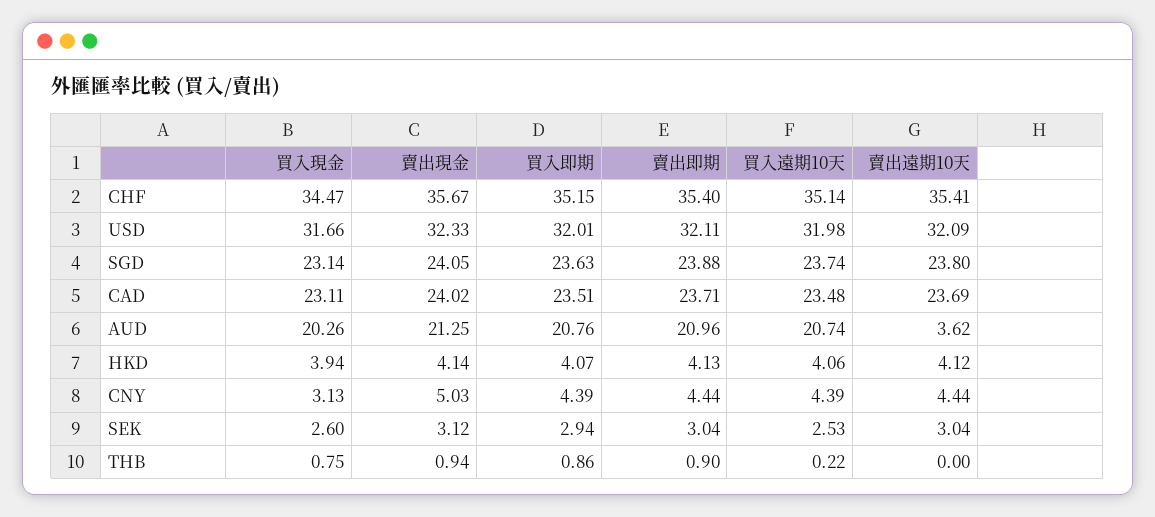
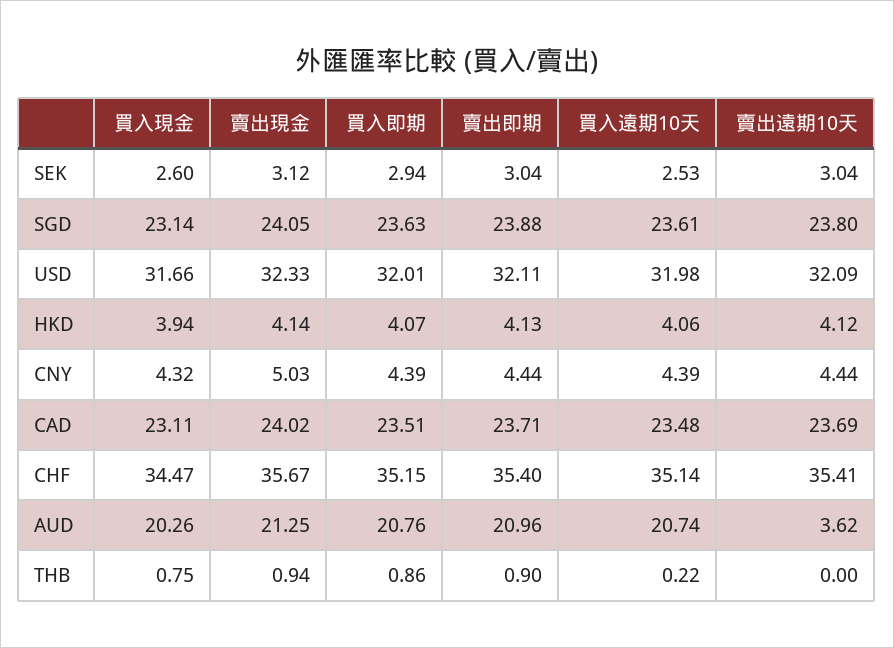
買入遠期10天, SGD: 23.74 -> 23.61
買入現金, CNY: 3.13 -> 4.32

